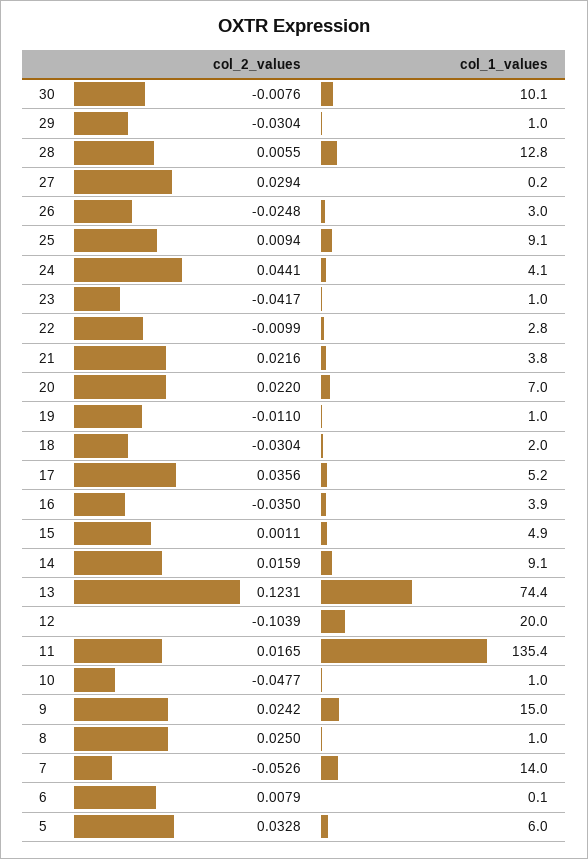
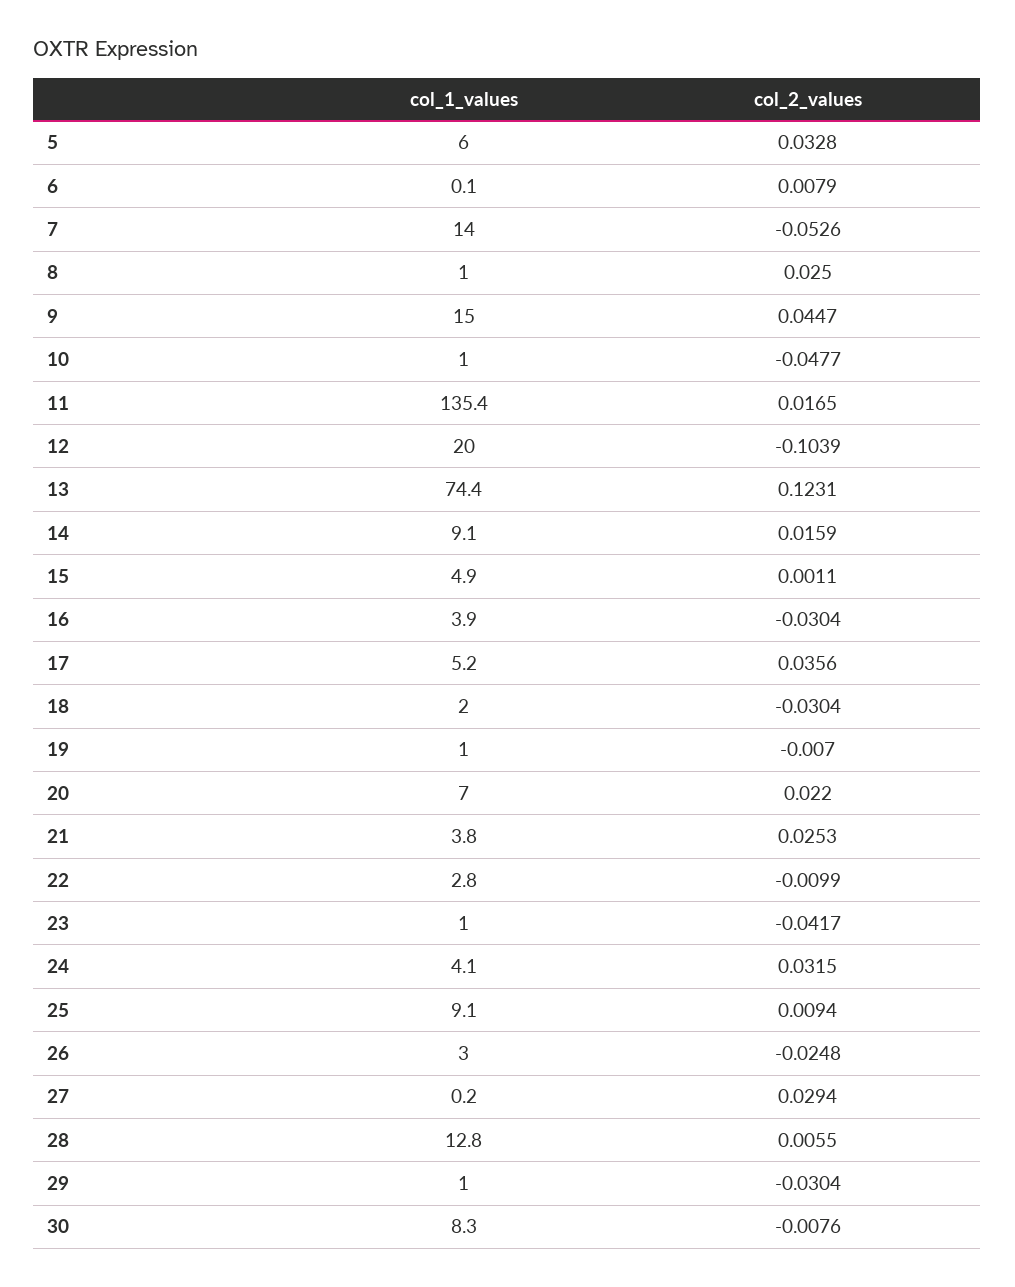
col_1_values, 30: 10.1 -> 8.3
col_2_values, 24: 0.0441 -> 0.0315
col_2_values, 21: 0.0216 -> 0.0253
col_2_values, 19: -0.011 -> -0.007
col_2_values, 16: -0.035 -> -0.0304
col_2_values, 9: 0.0242 -> 0.0447

